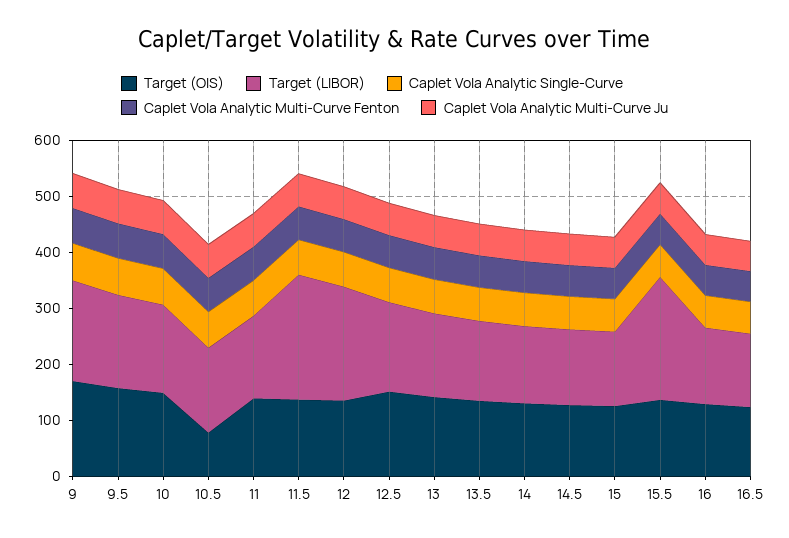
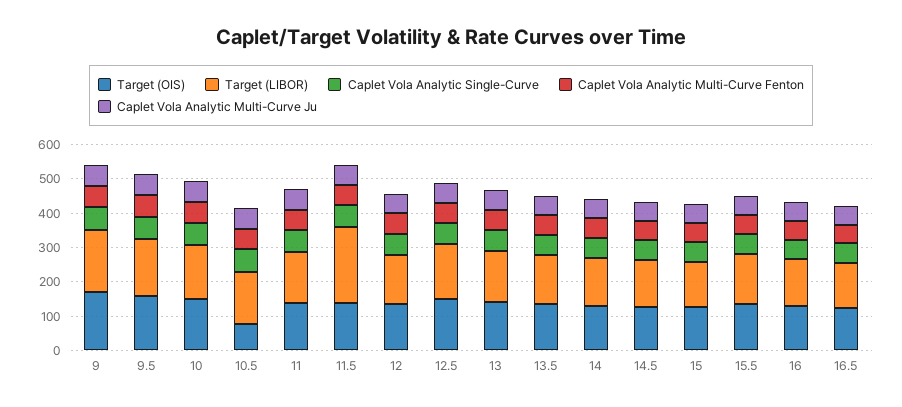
Target (LIBOR), 12: 200 -> 150
Target (LIBOR), 15.5: 220 -> 150

